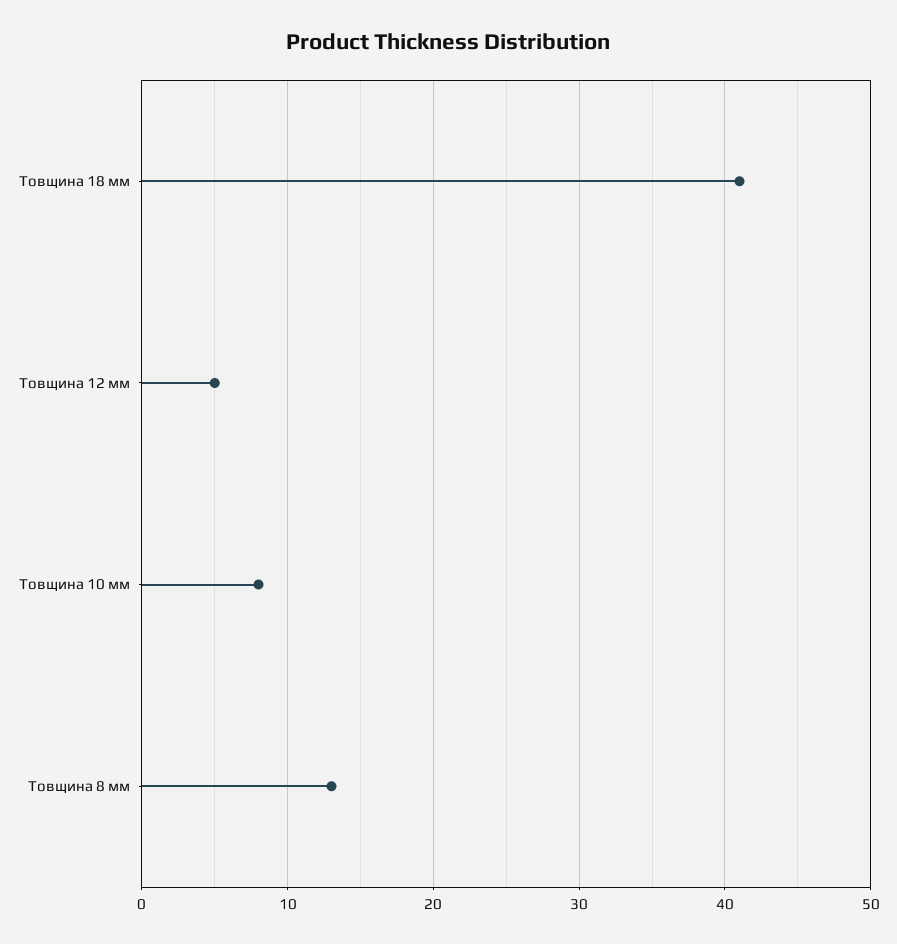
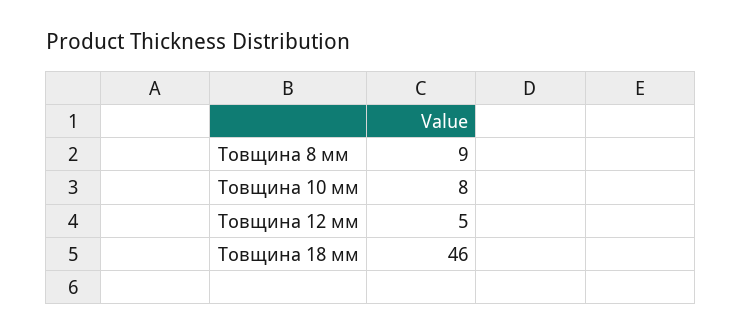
Товщина 18 мм: 41 -> 46
Товщина 8 мм: 13 -> 9

